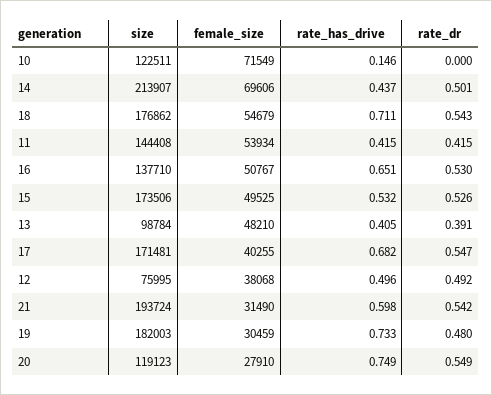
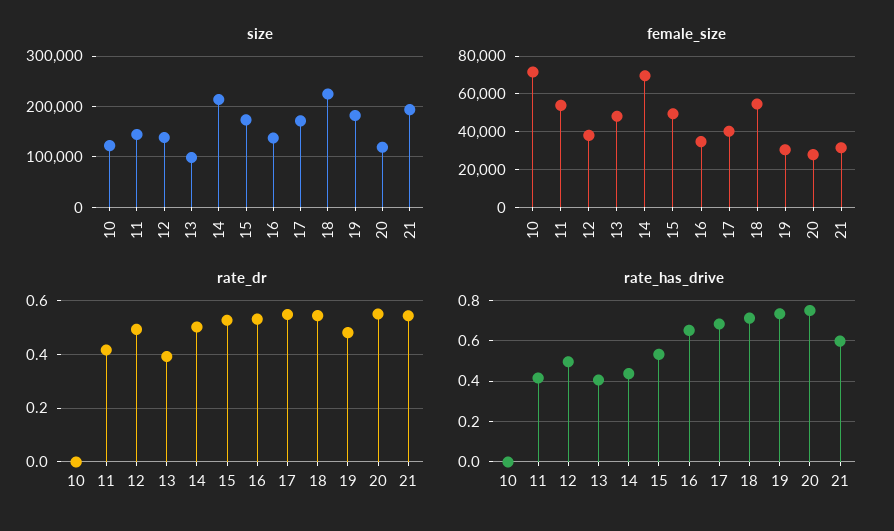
rate_has_drive, 10: 0.146 -> 0
size, 18: 176862 -> 220000
female_size, 16: 50767 -> 35000
size, 12: 75995 -> 140000

